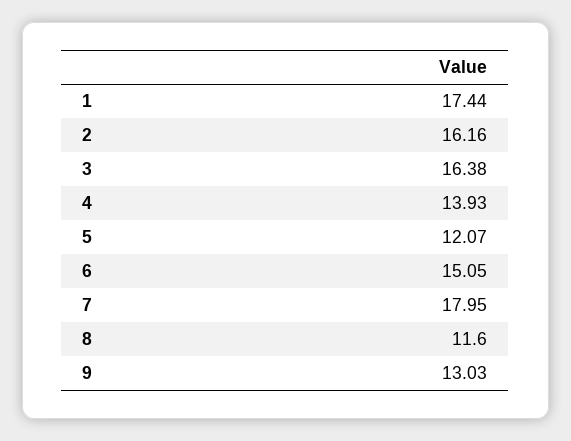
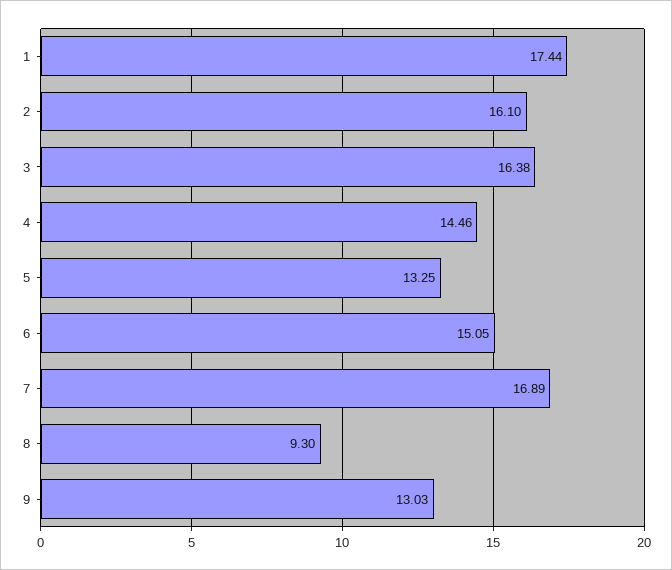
2: 16.16 -> 16.1
4: 13.93 -> 14.46
5: 12.07 -> 13.25
7: 17.95 -> 16.89
8: 11.6 -> 9.3

